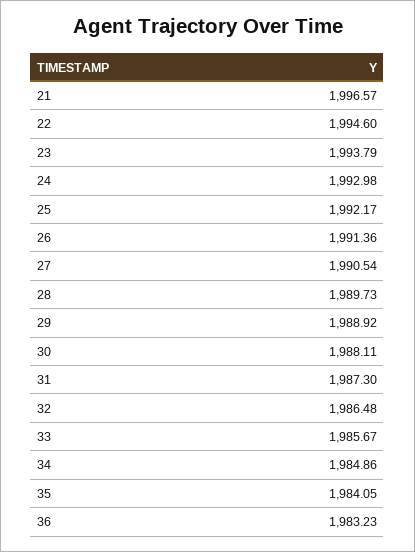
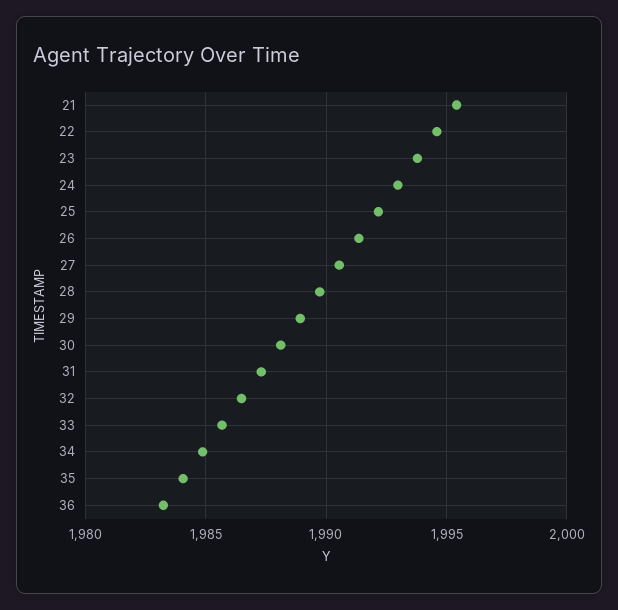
21: 1996.57 -> 1995.5

